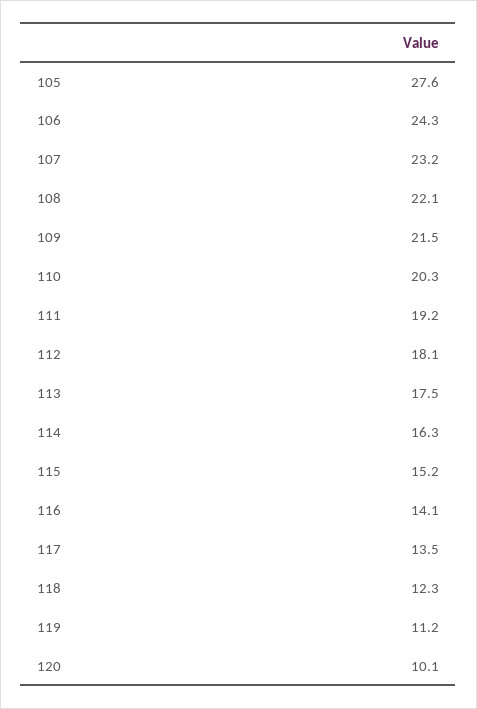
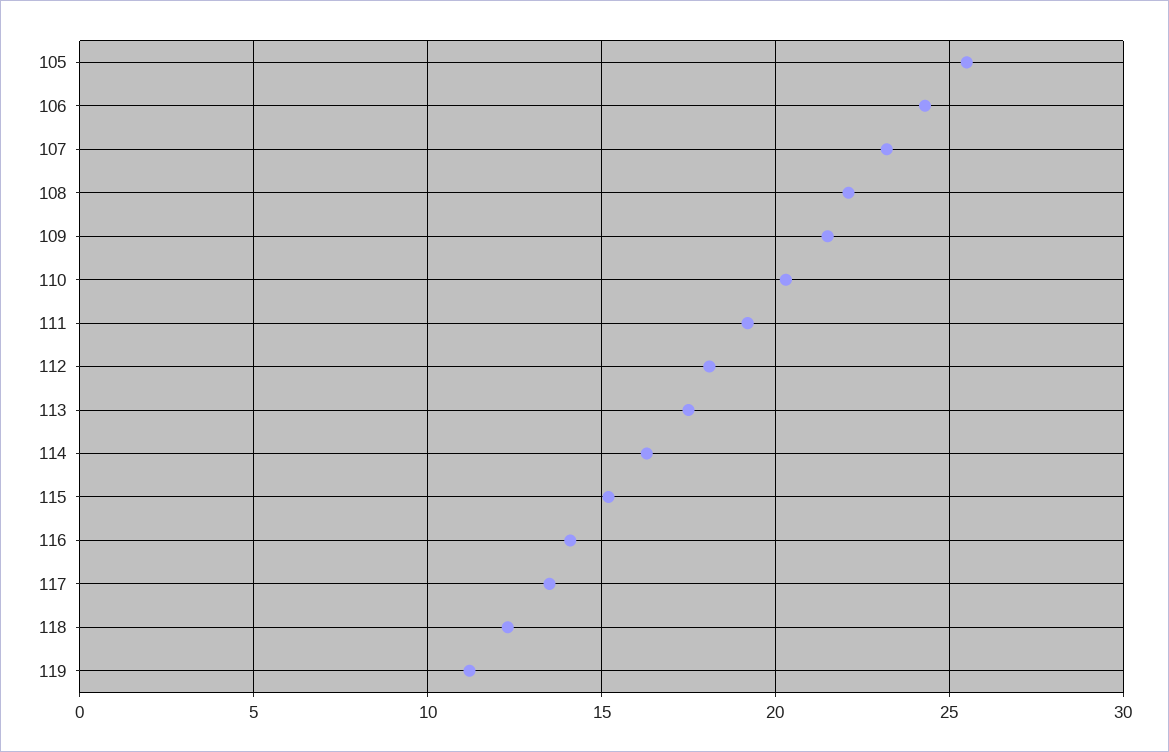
105: 27.6 -> 25.5
120: 10.1 -> none

